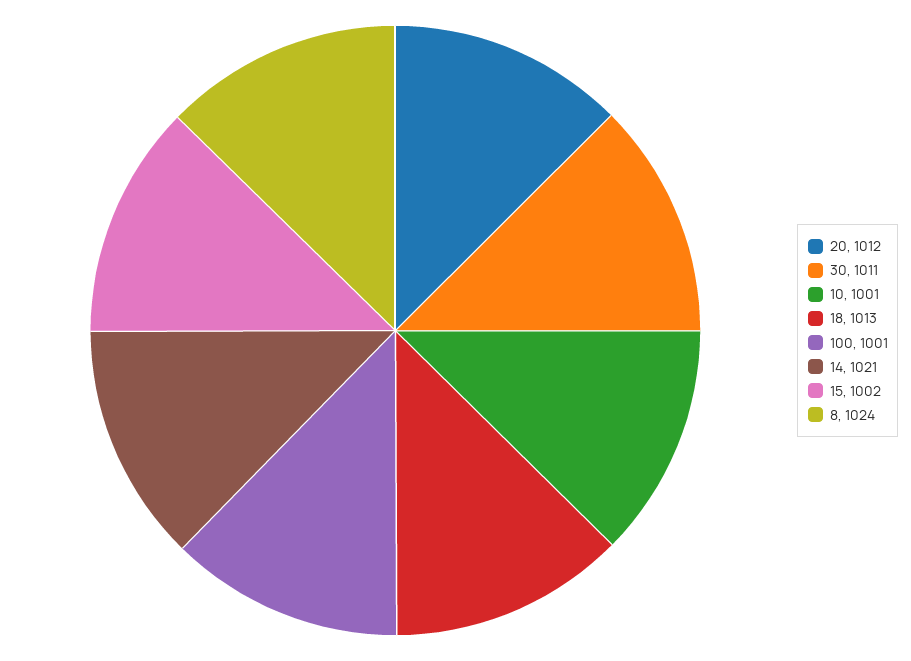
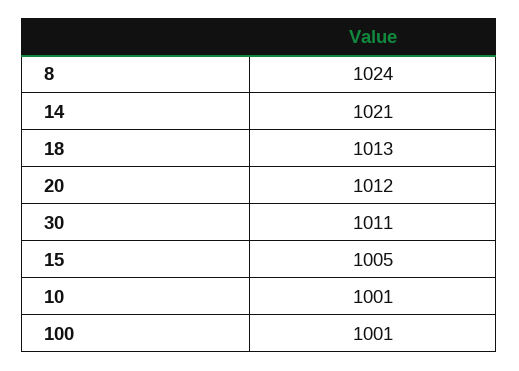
15: 1002 -> 1005

